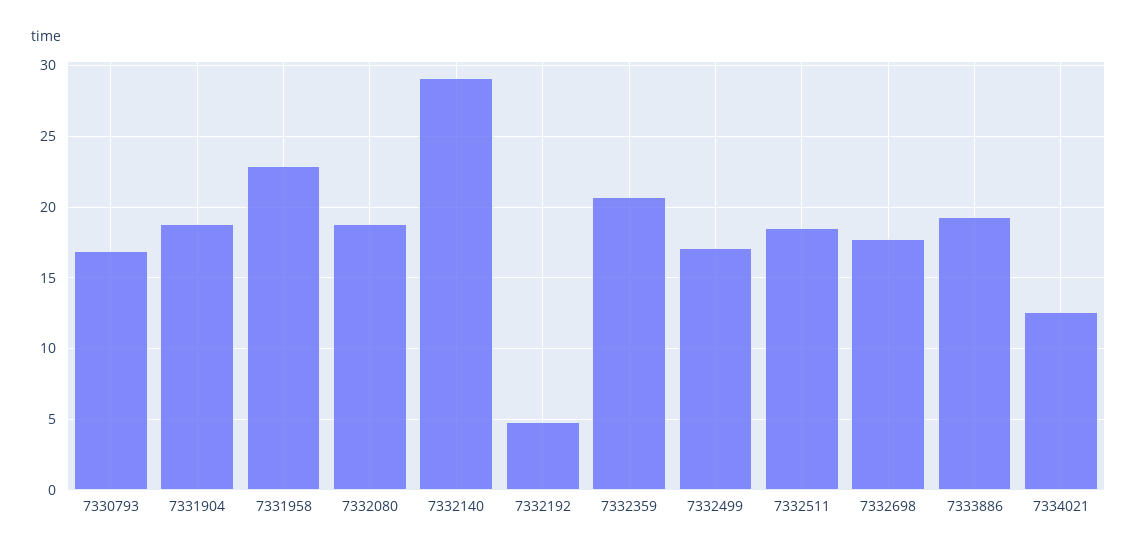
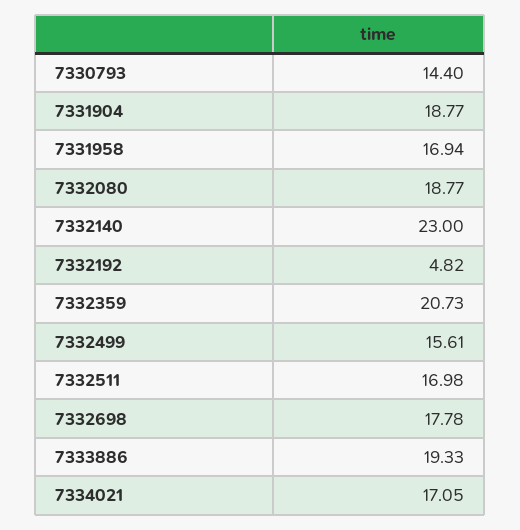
7330793: 17 -> 14.4
7331958: 23 -> 16.94
7332140: 29 -> 23
7332499: 17 -> 15.61
7332511: 18.5 -> 16.98
7334021: 12.5 -> 17.05

